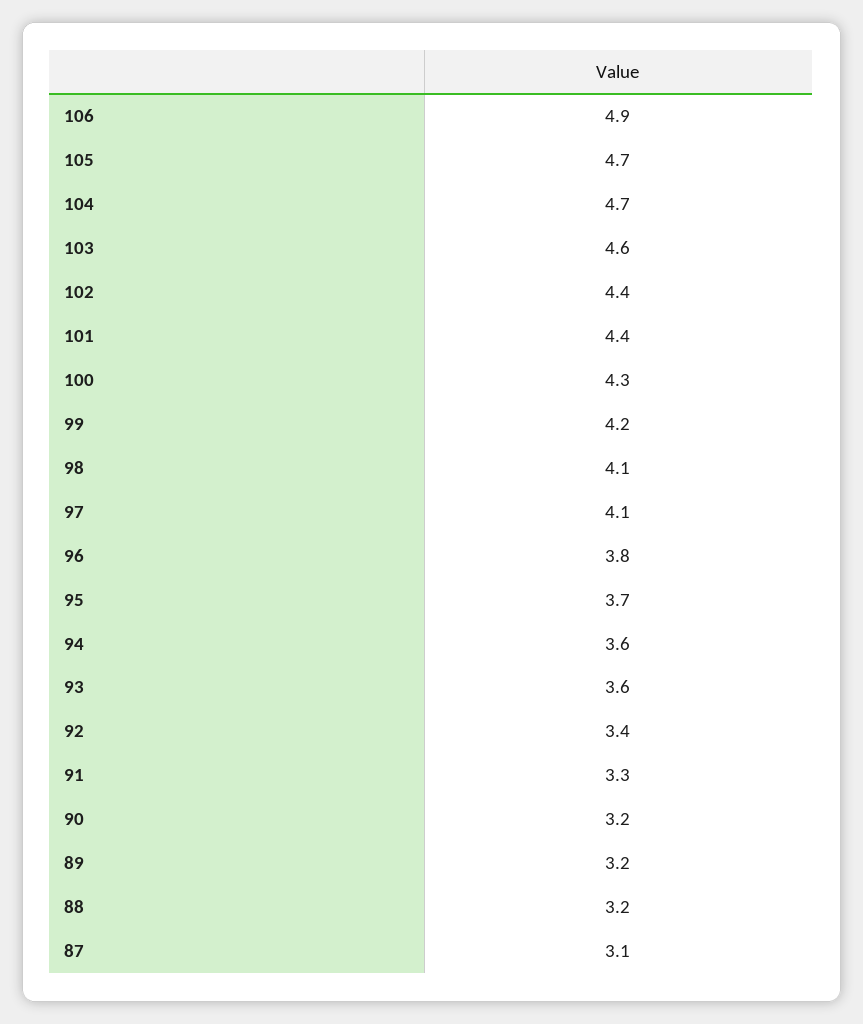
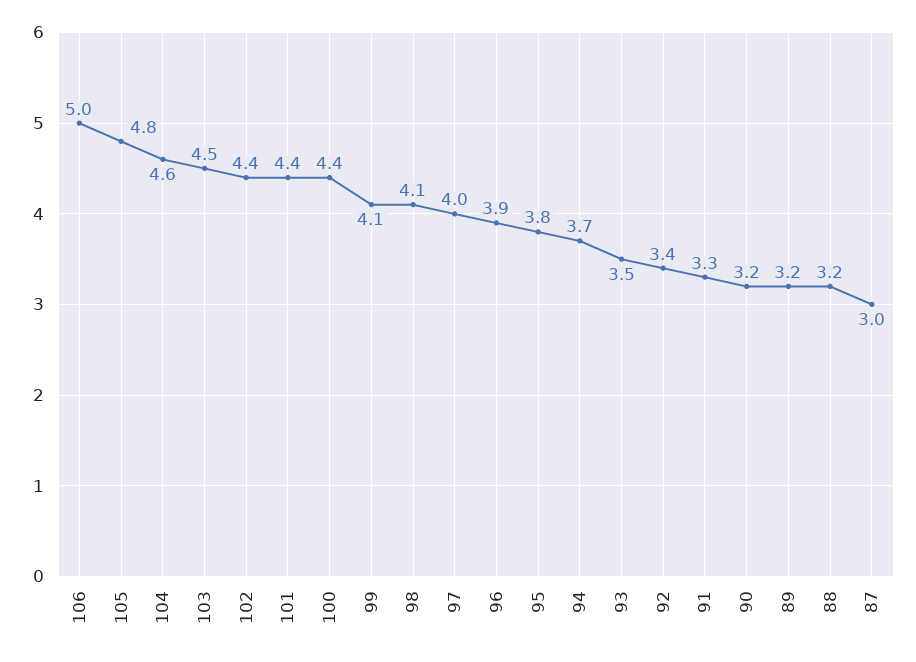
106: 4.9 -> 5
105: 4.7 -> 4.8
104: 4.7 -> 4.6
103: 4.6 -> 4.5
100: 4.3 -> 4.4
99: 4.2 -> 4.1
97: 4.1 -> 4
96: 3.8 -> 3.9
95: 3.7 -> 3.8
94: 3.6 -> 3.7
93: 3.6 -> 3.5
87: 3.1 -> 3

